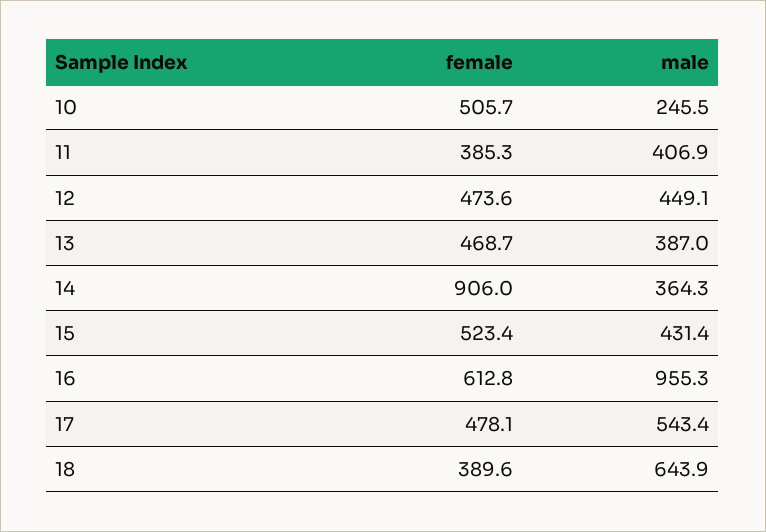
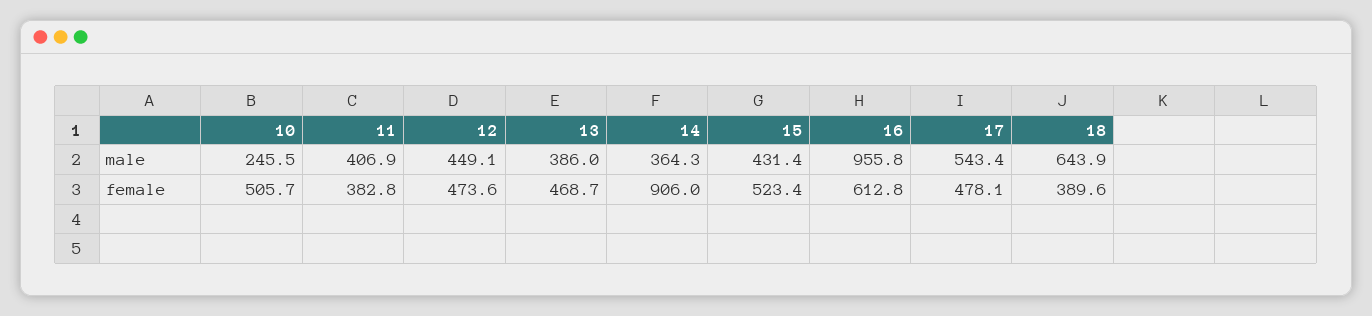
female, 11: 385.3 -> 382.8
male, 13: 387 -> 386
male, 16: 955.3 -> 955.8

